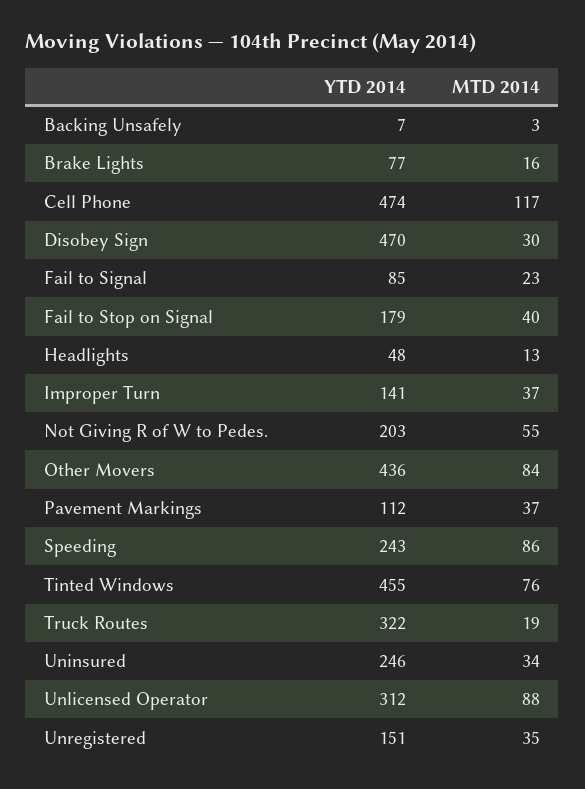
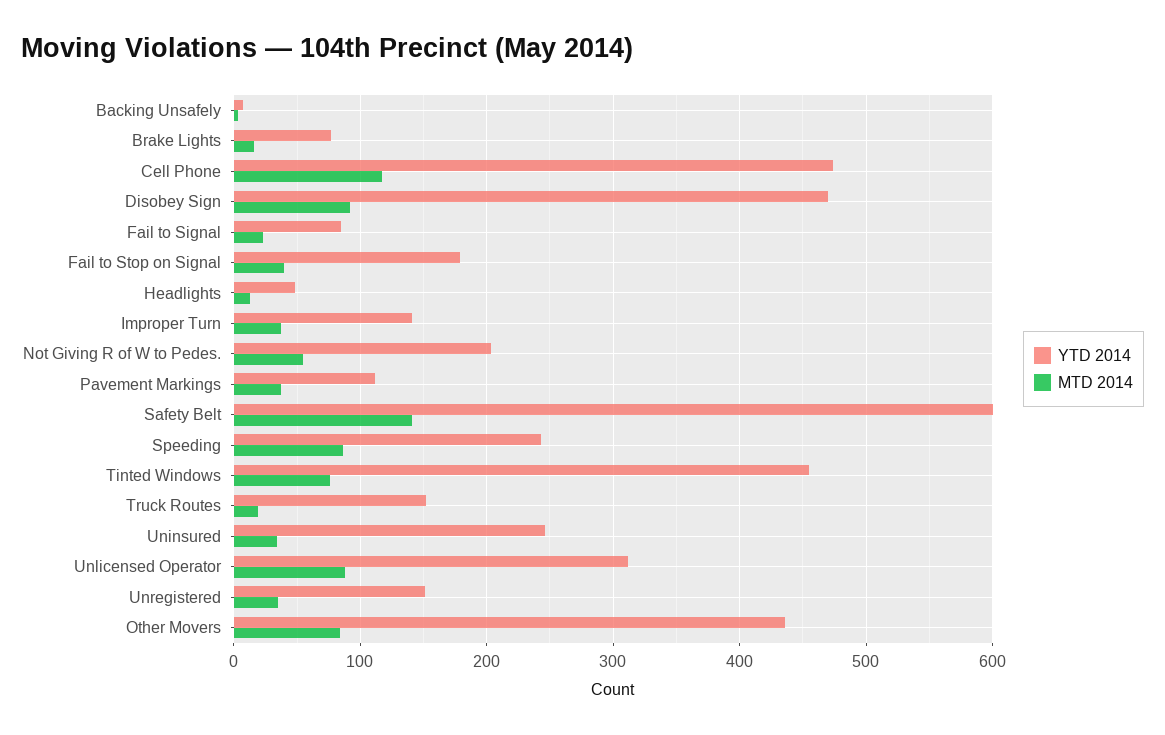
MTD 2014, Disobey Sign: 30 -> 90
YTD 2014, Truck Routes: 322 -> 150
YTD 2014, Safety Belt: none -> 600
MTD 2014, Safety Belt: none -> 140

